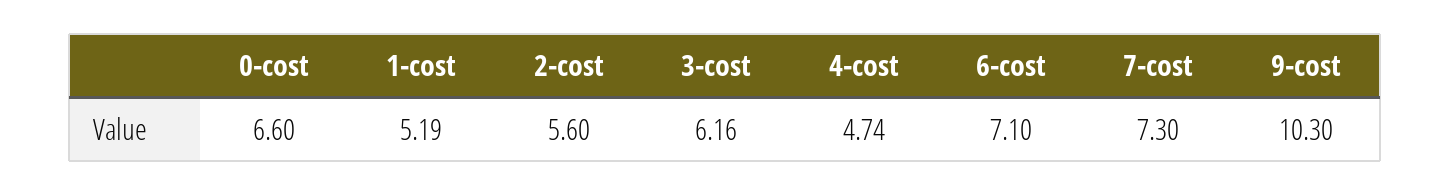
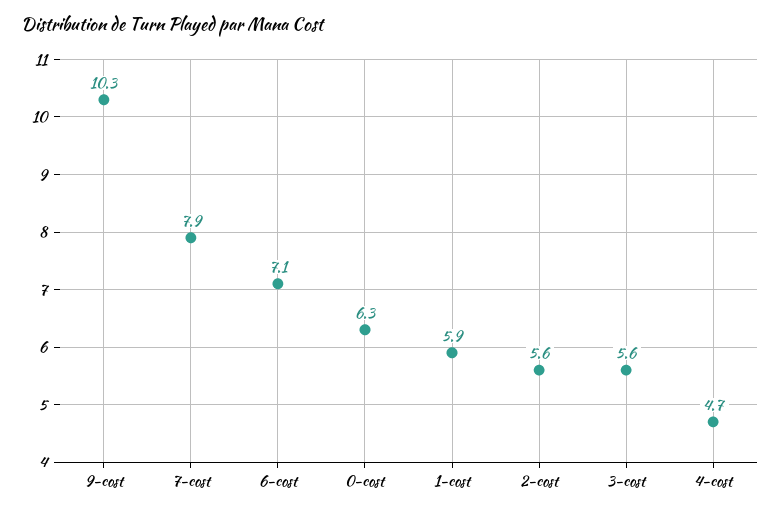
0-cost: 6.6 -> 6.3
1-cost: 5.19 -> 5.9
3-cost: 6.16 -> 5.6
7-cost: 7.3 -> 7.9

